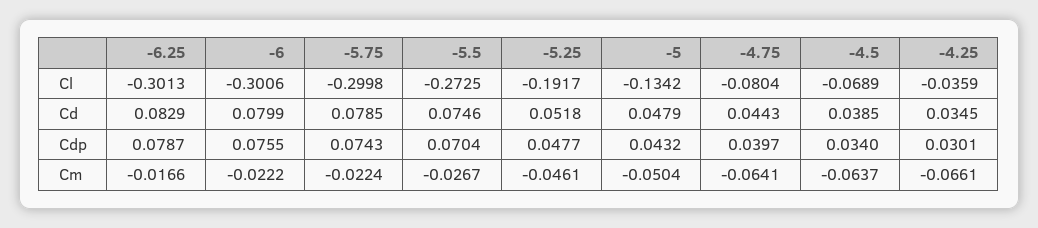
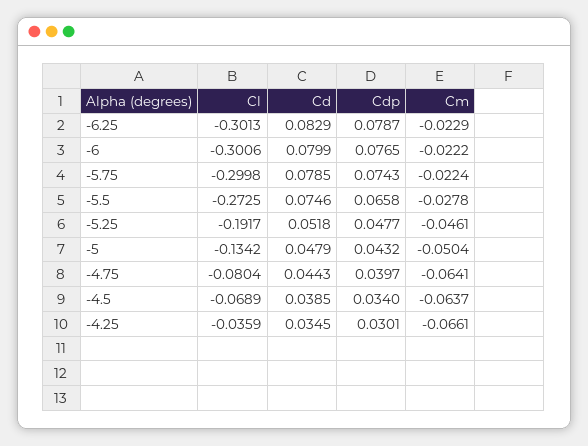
-6, Cdp: 0.0755 -> 0.0765
-5.5, Cdp: 0.0704 -> 0.0658
-6.25, Cm: -0.0166 -> -0.0229
-5.5, Cm: -0.0267 -> -0.0278

